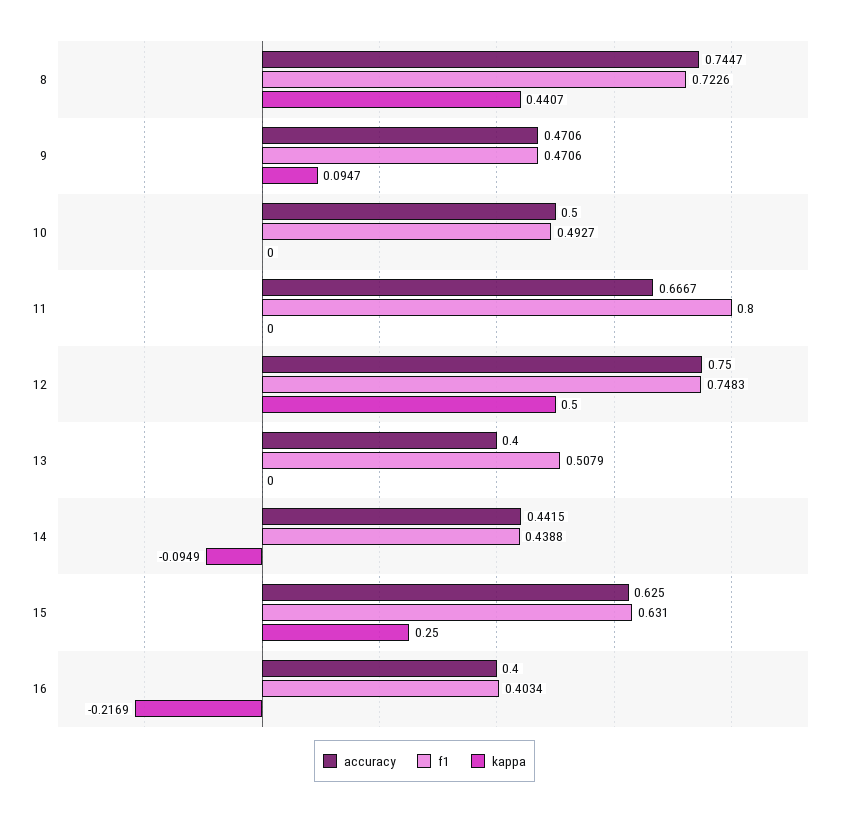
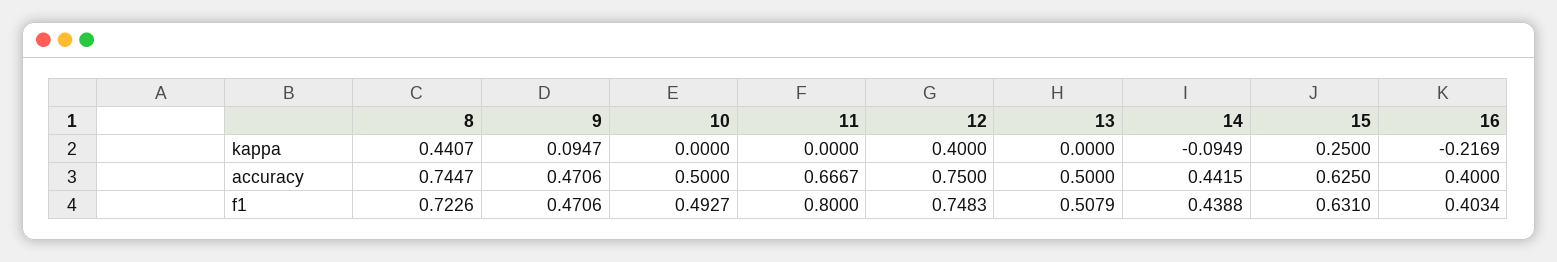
kappa, 12: 0.5 -> 0.4
accuracy, 13: 0.4 -> 0.5

